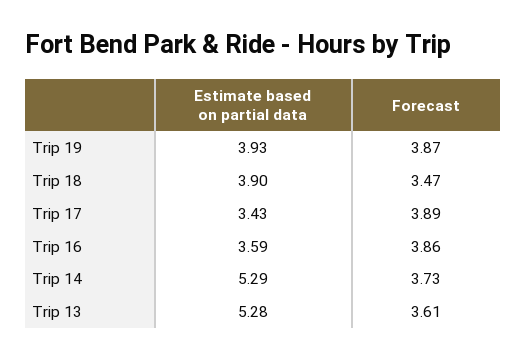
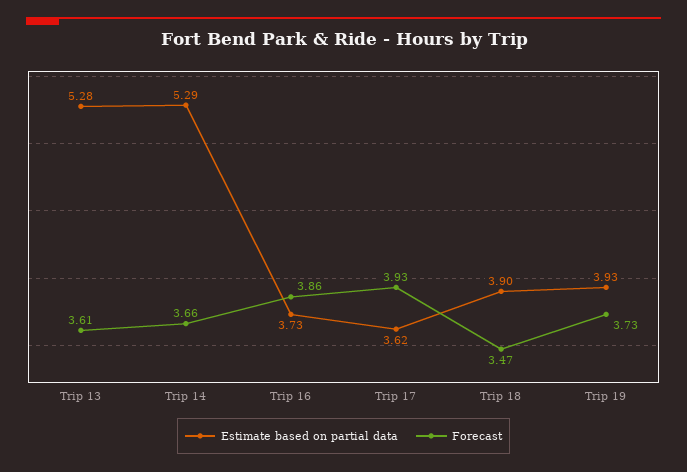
Forecast, Trip 19: 3.87 -> 3.73
Estimate based on partial data, Trip 17: 3.43 -> 3.62
Forecast, Trip 17: 3.89 -> 3.93
Estimate based on partial data, Trip 16: 3.59 -> 3.73
Forecast, Trip 14: 3.73 -> 3.66

